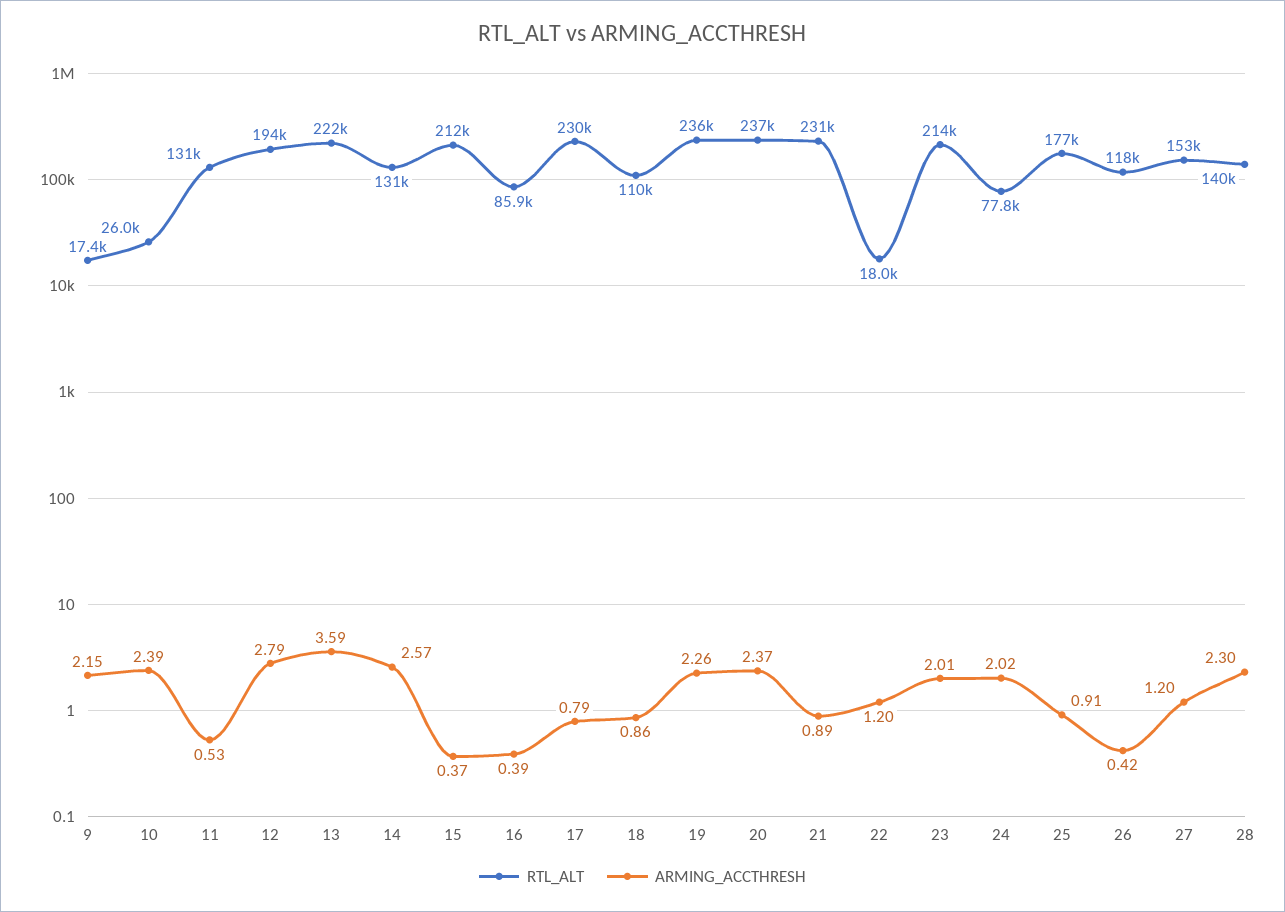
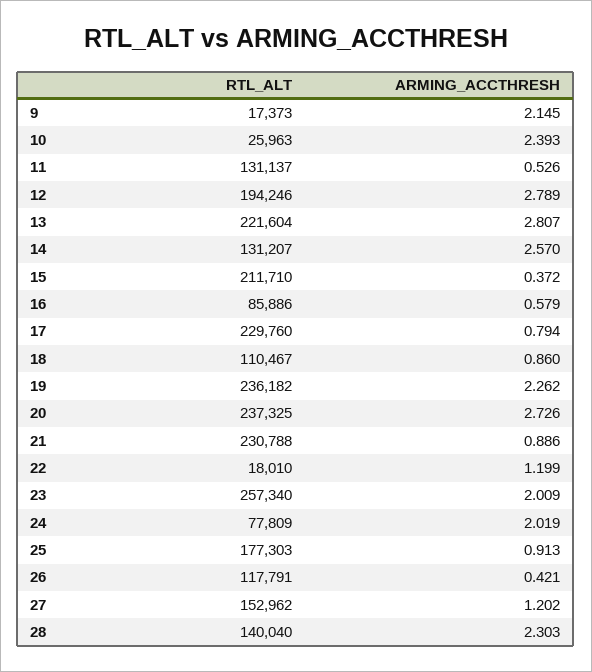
ARMING_ACCTHRESH, 13: 3.59 -> 2.807
ARMING_ACCTHRESH, 16: 0.39 -> 0.579
ARMING_ACCTHRESH, 20: 2.37 -> 2.726
RTL_ALT, 23: 214000 -> 257340

